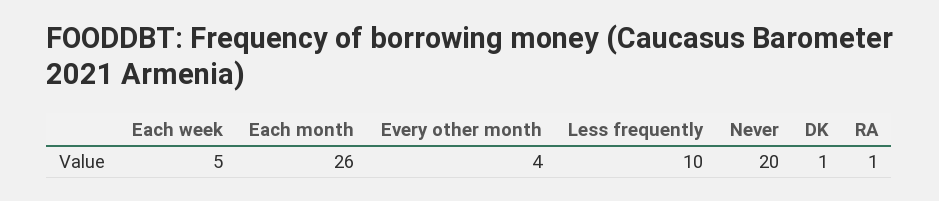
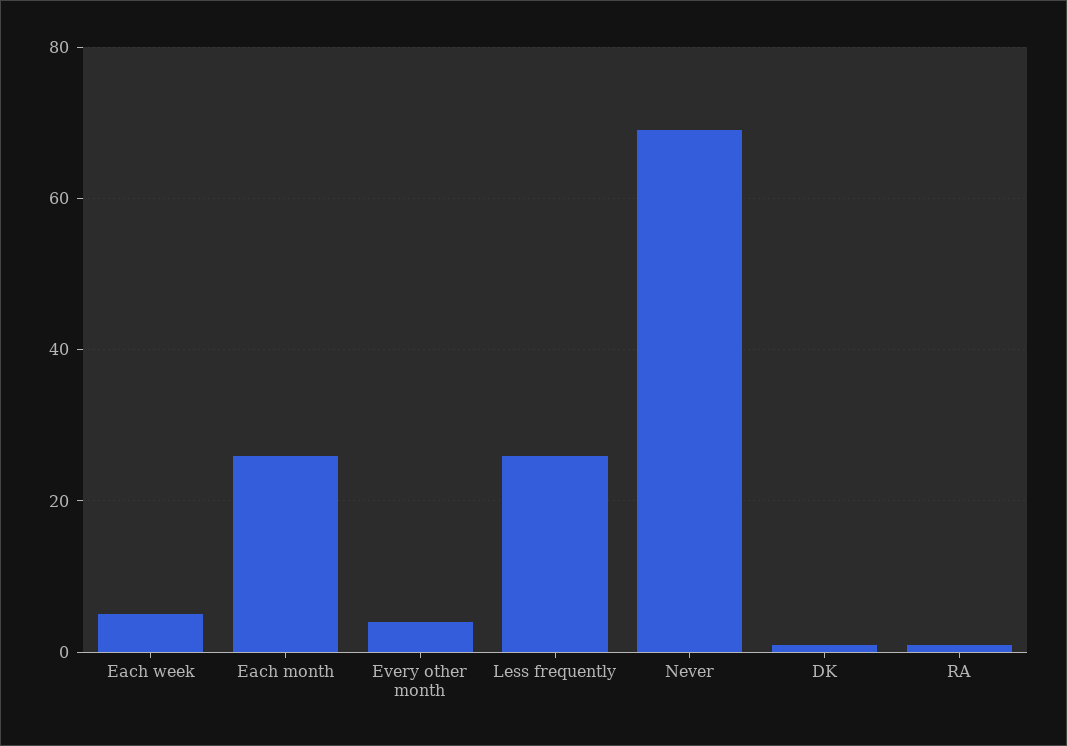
Less frequently: 10 -> 25
Never: 20 -> 70

